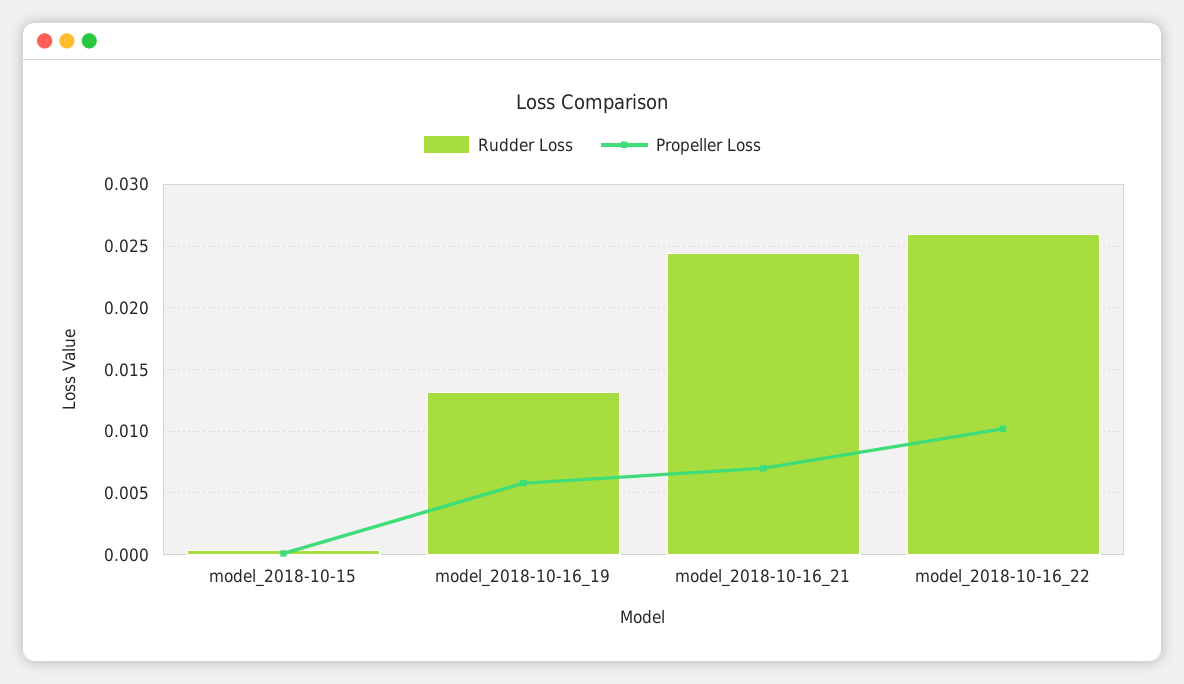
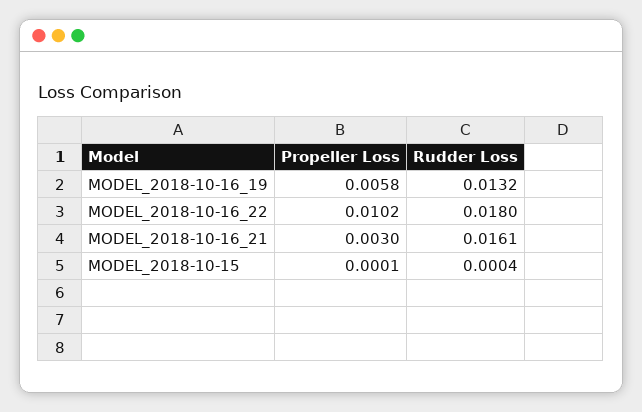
Rudder Loss, model_2018-10-16_21: 0.0245 -> 0.0161
Propeller Loss, model_2018-10-16_21: 0.007 -> 0.003
Rudder Loss, model_2018-10-16_22: 0.026 -> 0.018

